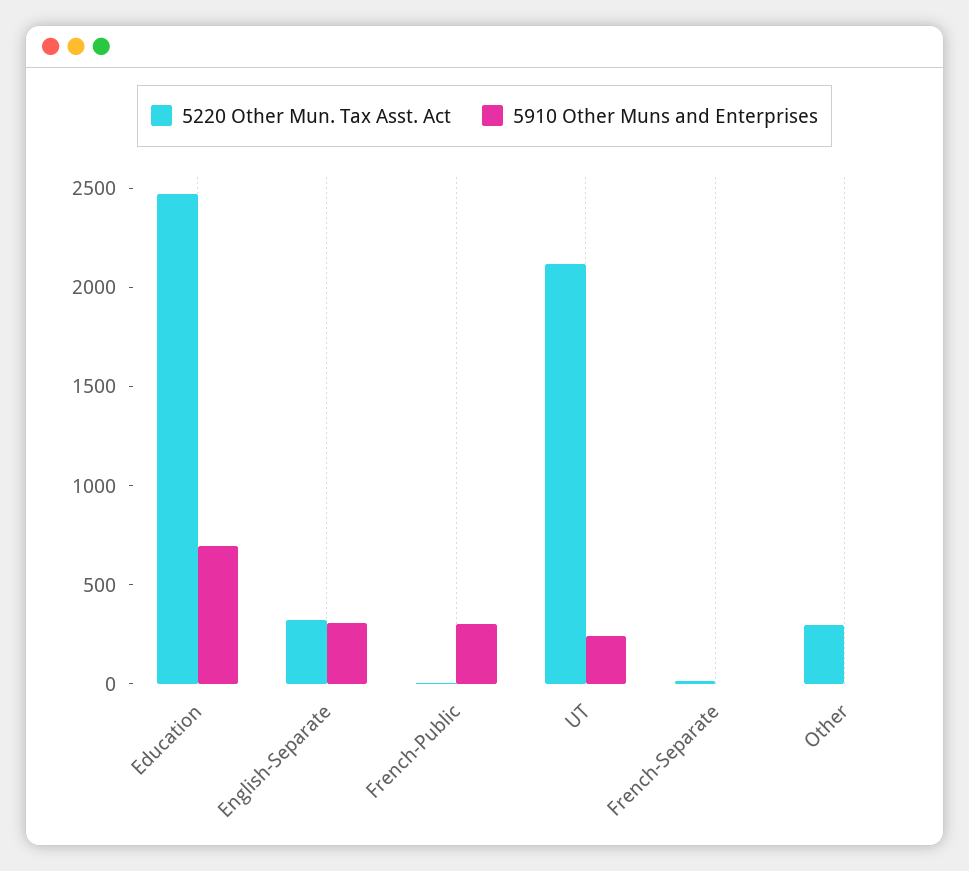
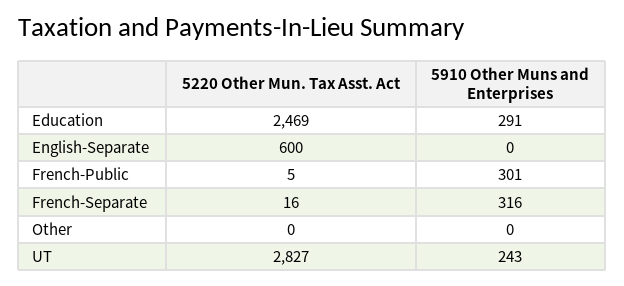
5910 Other Muns and Enterprises, Education: 700 -> 291
5220 Other Mun. Tax Asst. Act, English-Separate: 300 -> 600
5910 Other Muns and Enterprises, English-Separate: 300 -> 0
5220 Other Mun. Tax Asst. Act, UT: 2100 -> 2827
5910 Other Muns and Enterprises, French-Separate: 0 -> 316
5220 Other Mun. Tax Asst. Act, Other: 300 -> 0

